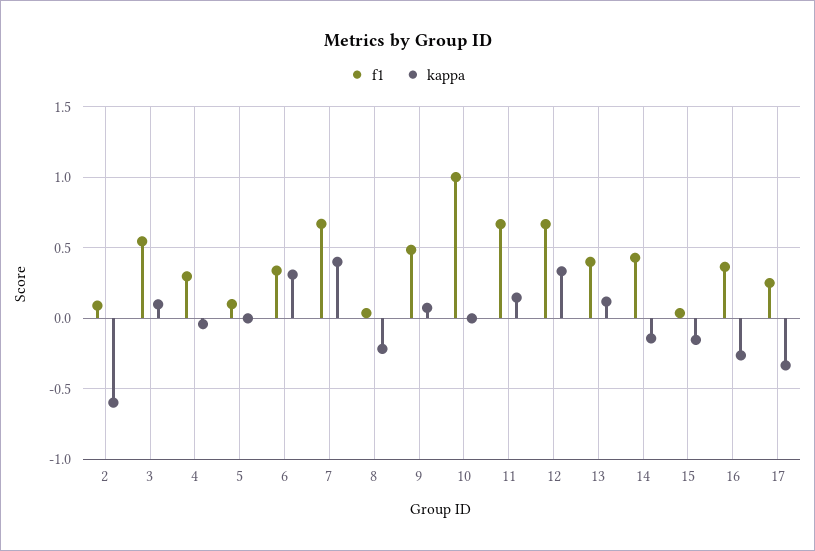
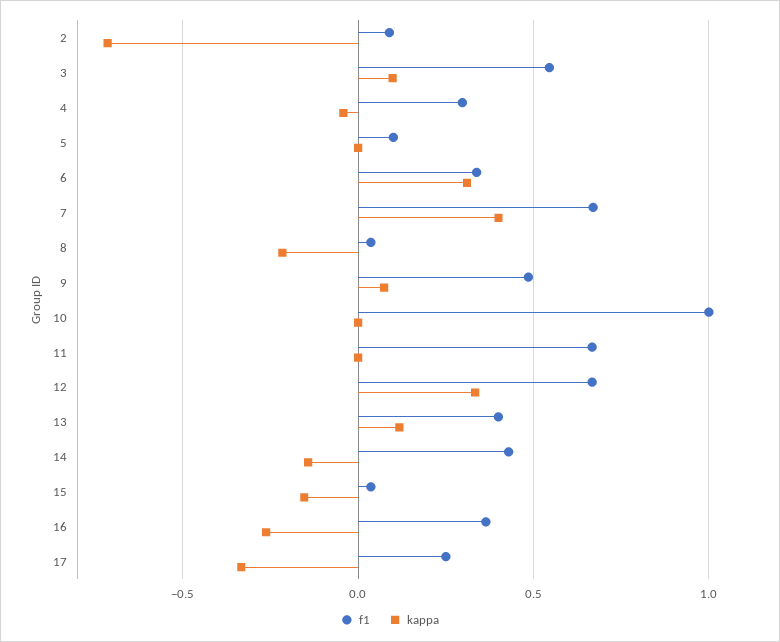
kappa, 2: -0.6 -> -0.7
kappa, 11: 0.15 -> 0

